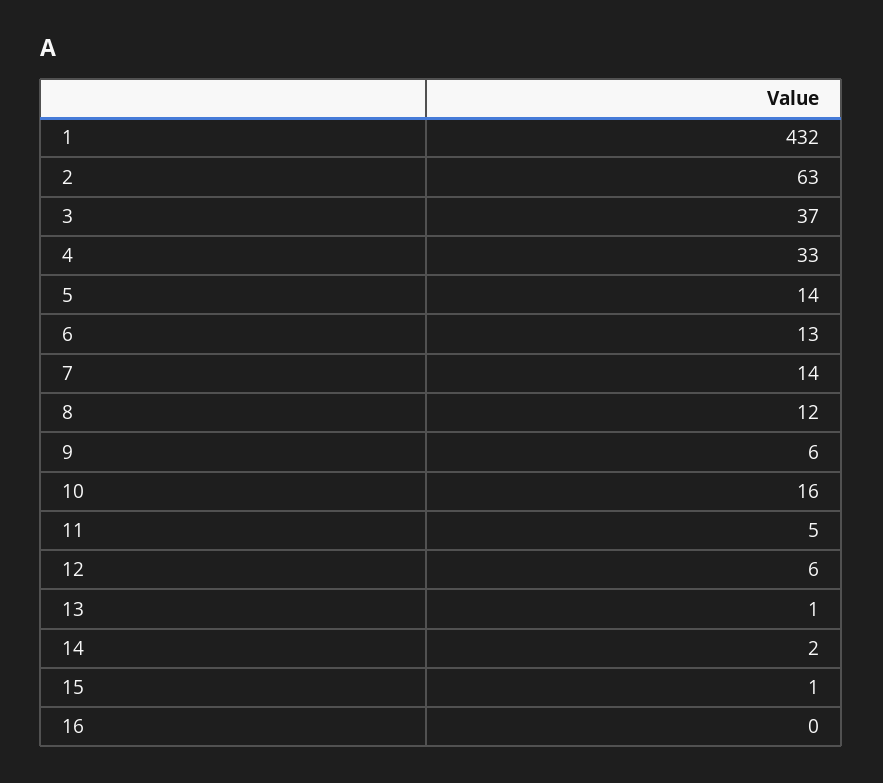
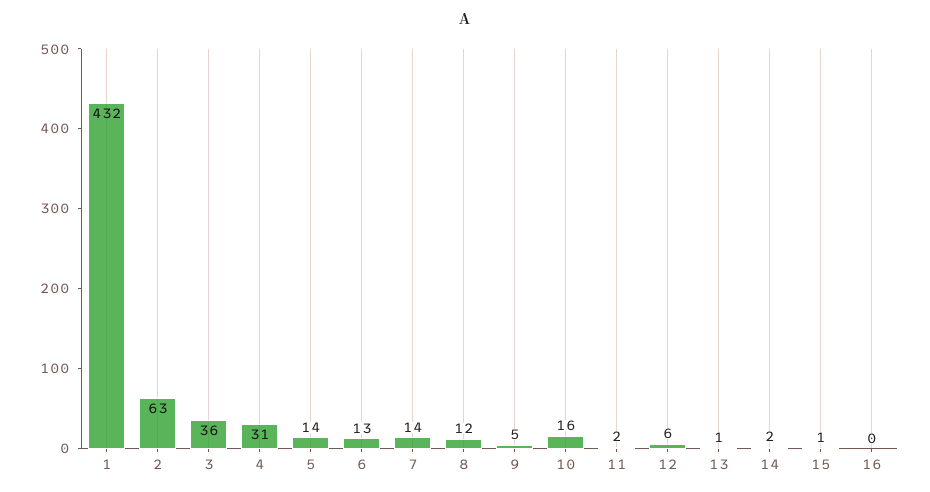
3: 37 -> 36
4: 33 -> 31
9: 6 -> 5
11: 5 -> 2

